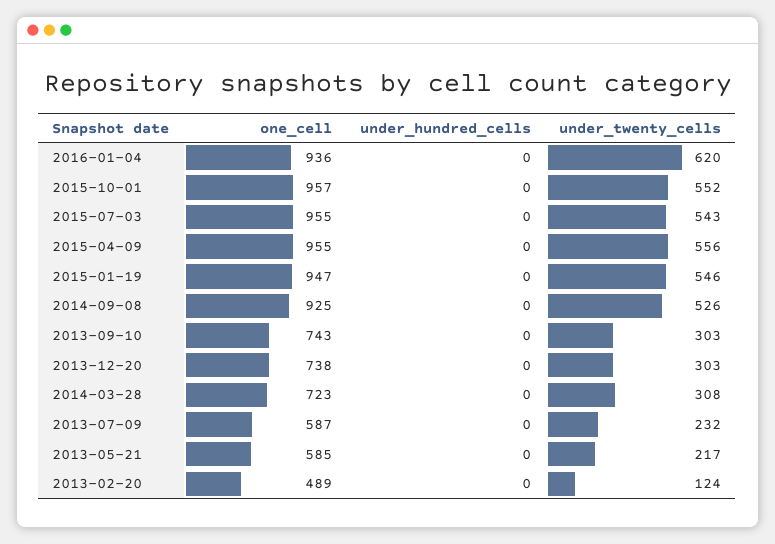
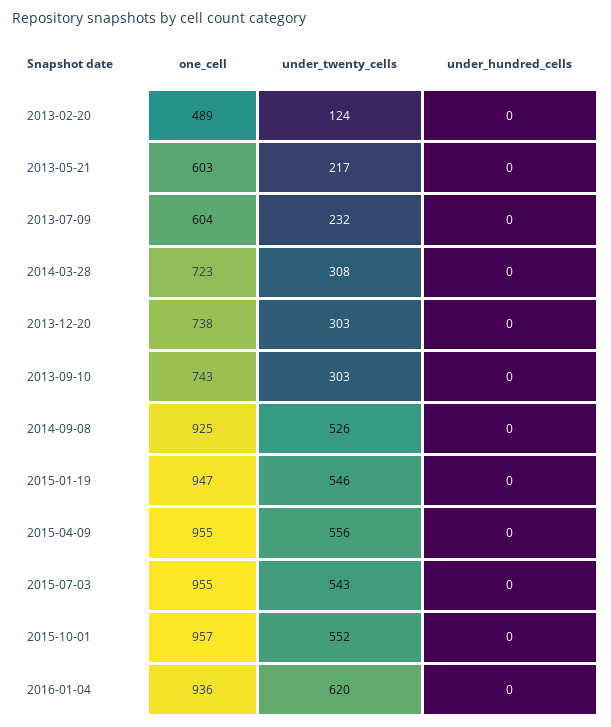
one_cell, 2013-07-09: 587 -> 604
one_cell, 2013-05-21: 585 -> 603

